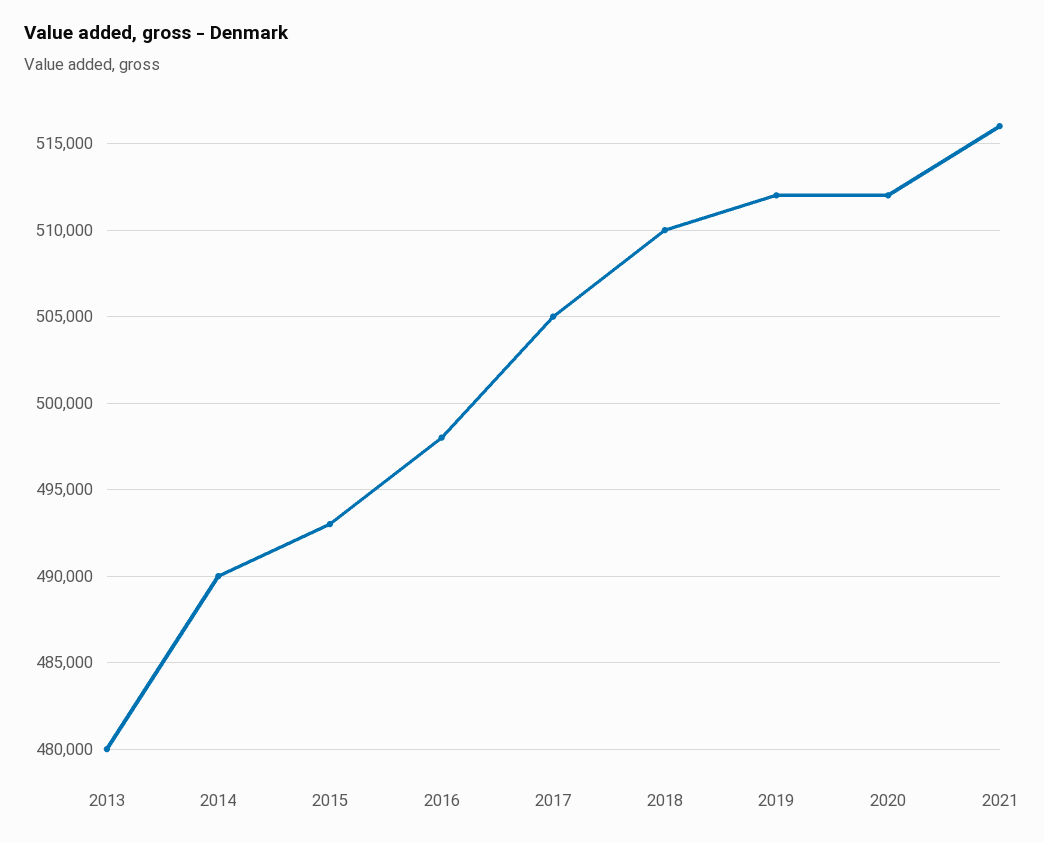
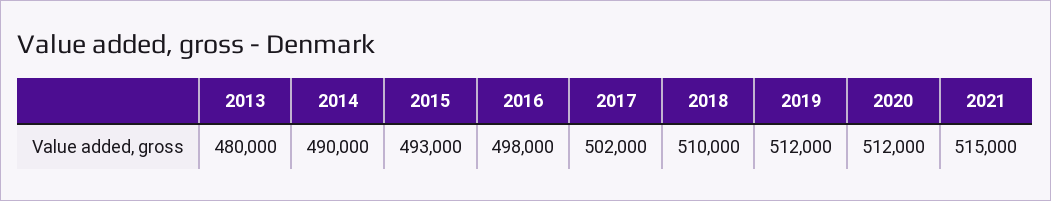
2017: 505000 -> 502000
2021: 516000 -> 515000

